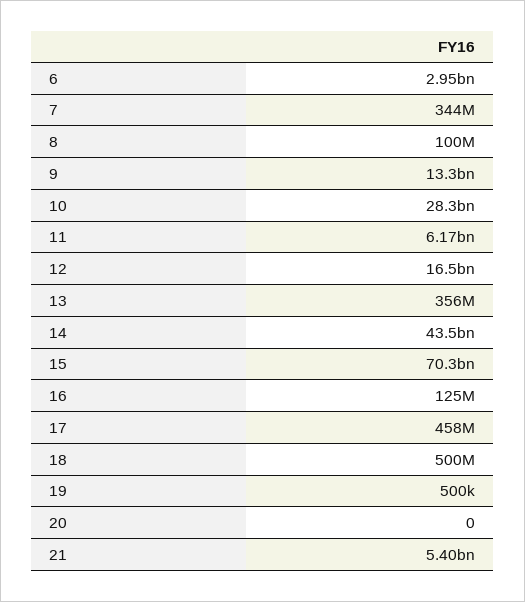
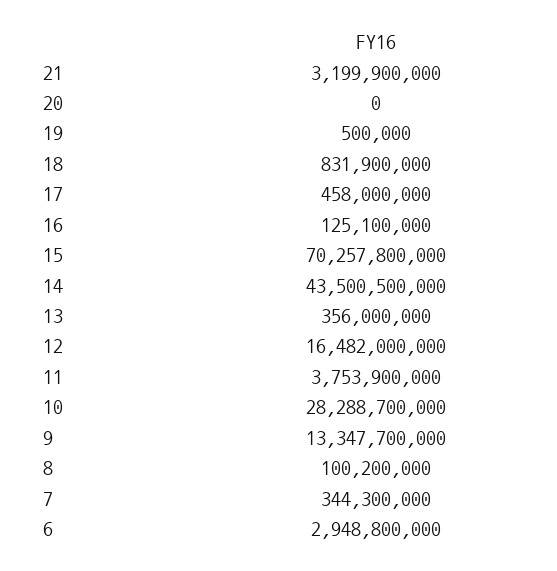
11: 6170000000 -> 3753900000
18: 500000000 -> 831900000
21: 5400000000 -> 3199900000

